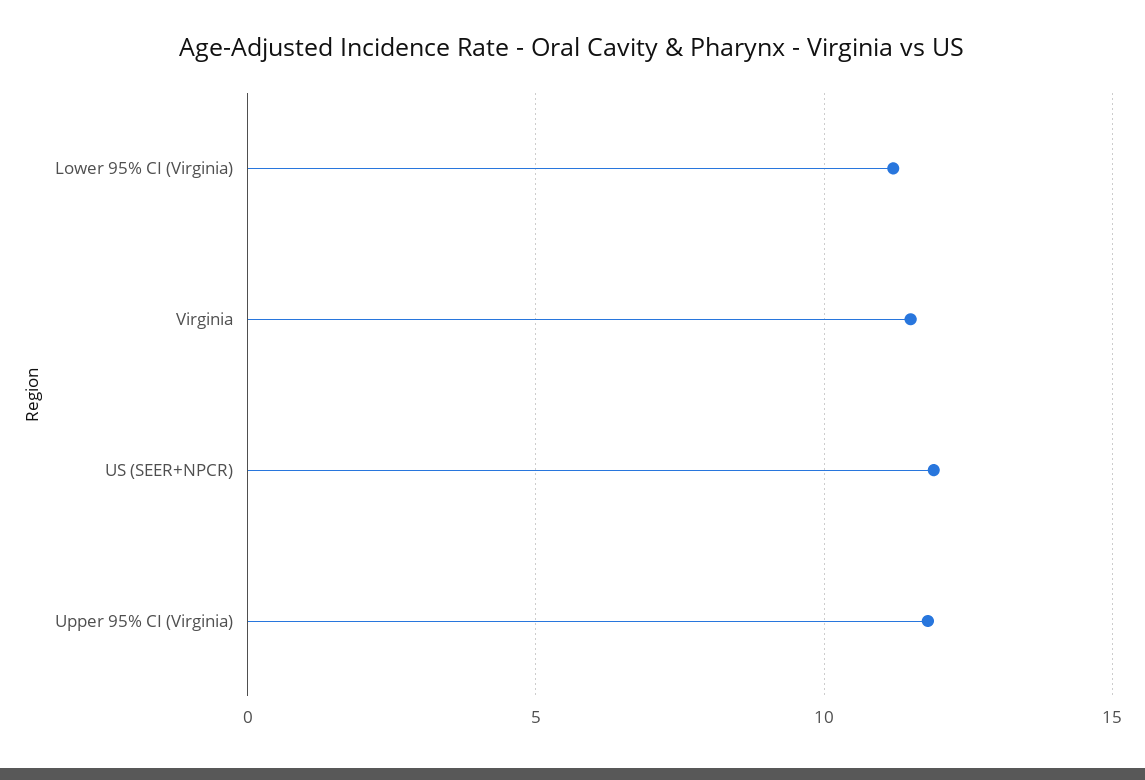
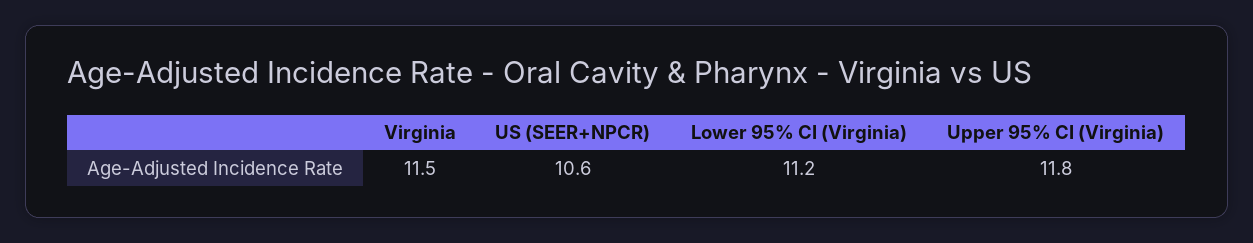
US (SEER+NPCR): 12 -> 10.6

